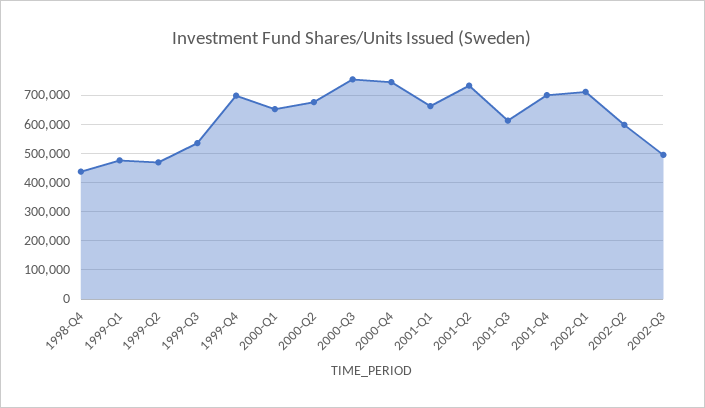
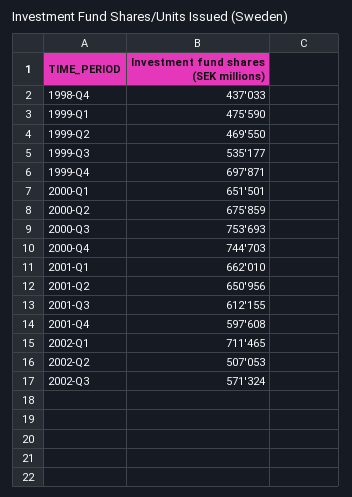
2001-Q2: 725000 -> 650956
2001-Q4: 700000 -> 597608
2002-Q2: 600000 -> 507053
2002-Q3: 500000 -> 571324

